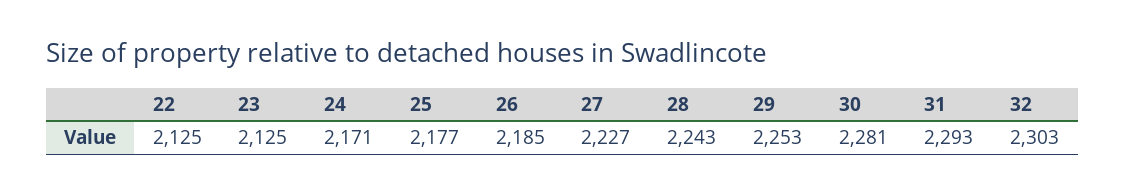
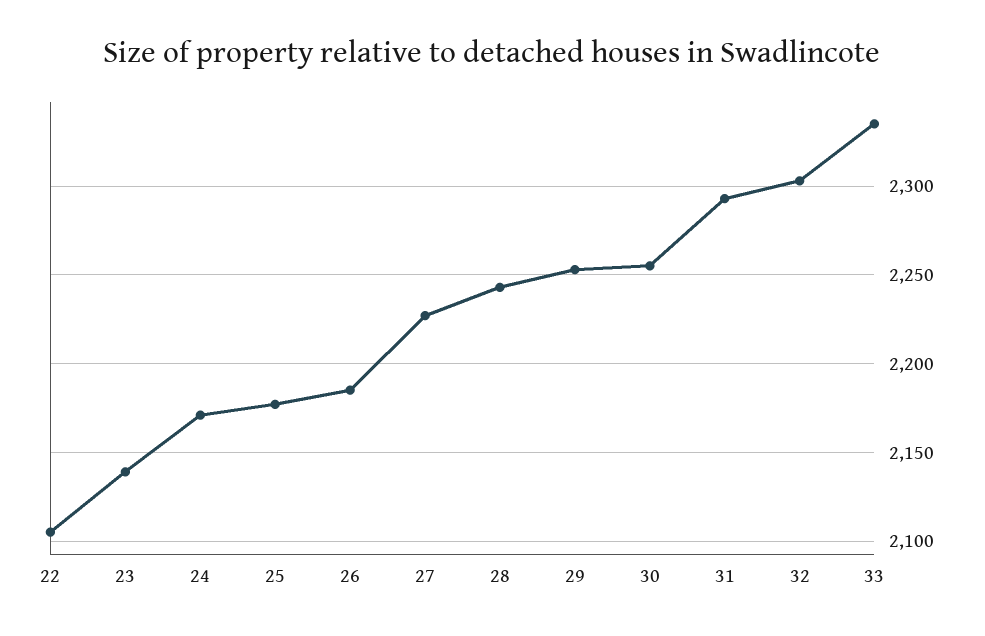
22: 2125 -> 2105
23: 2125 -> 2140
30: 2281 -> 2255
33: none -> 2335

